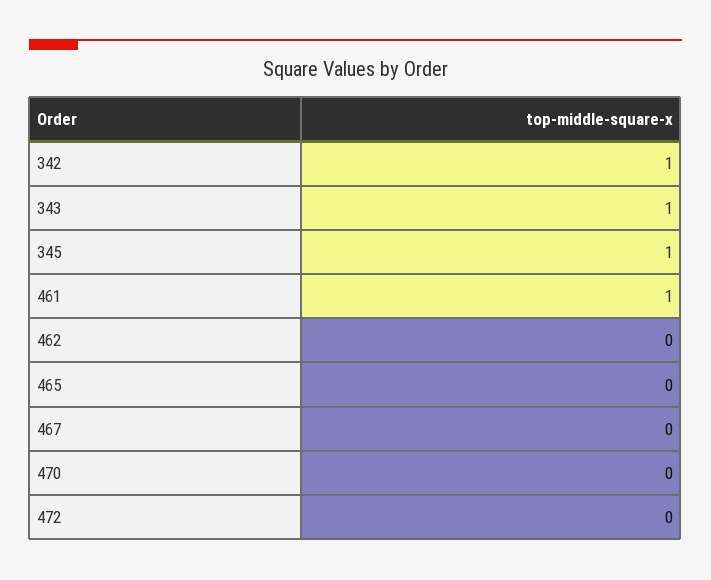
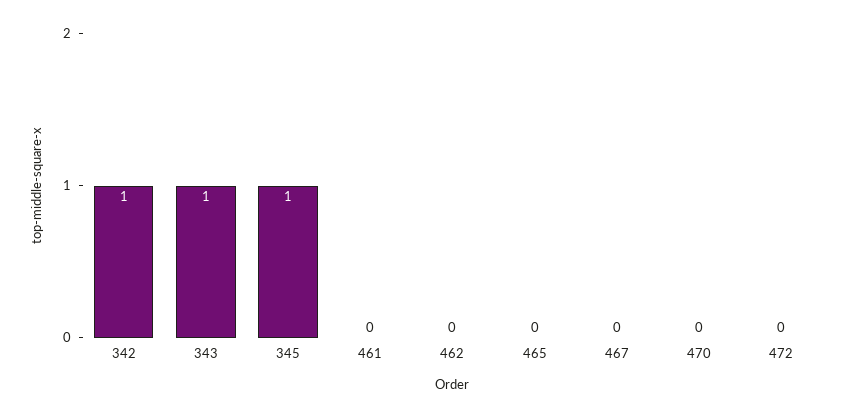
461: 1 -> 0

